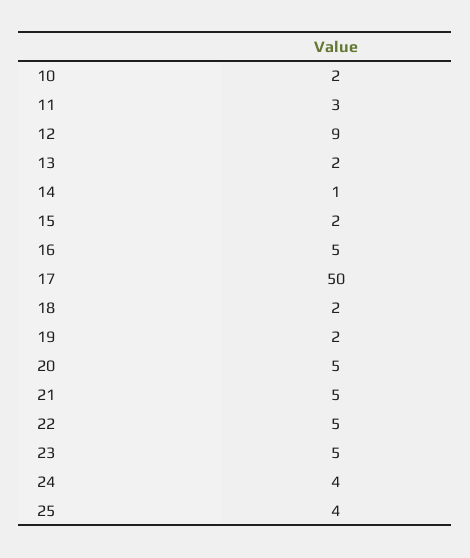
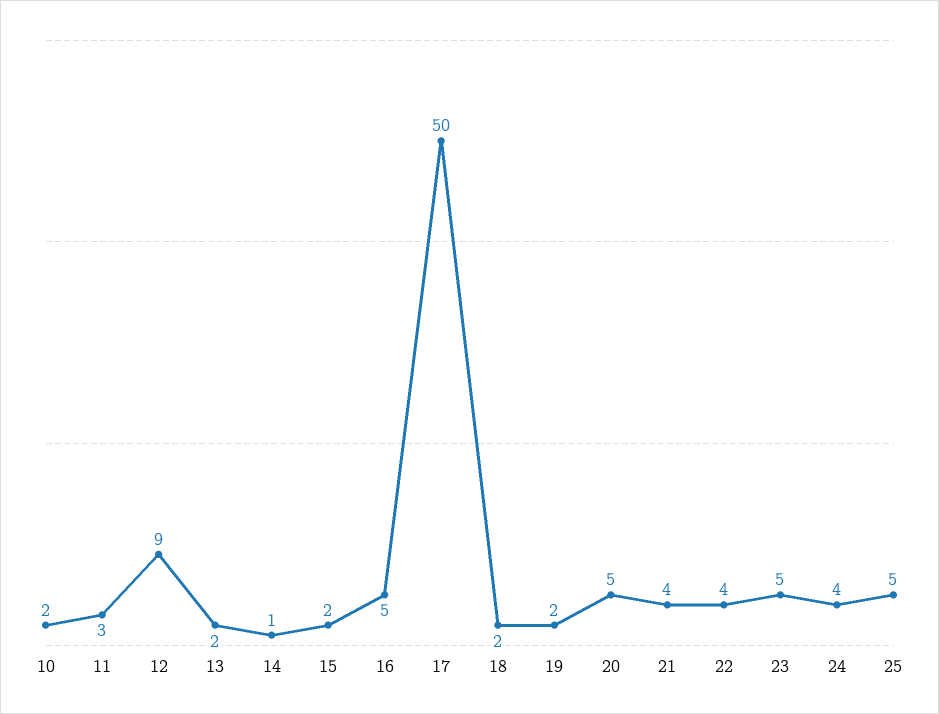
21: 5 -> 4
22: 5 -> 4
25: 4 -> 5

